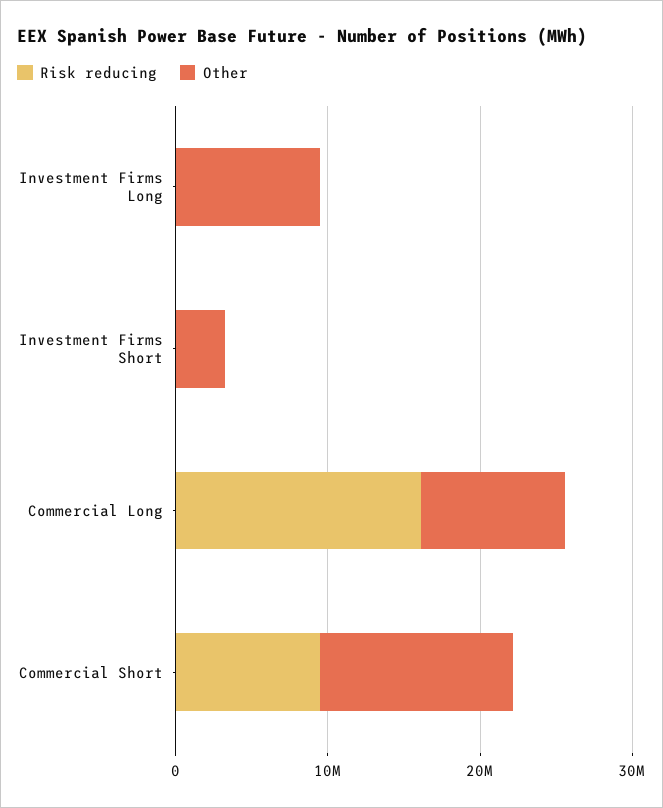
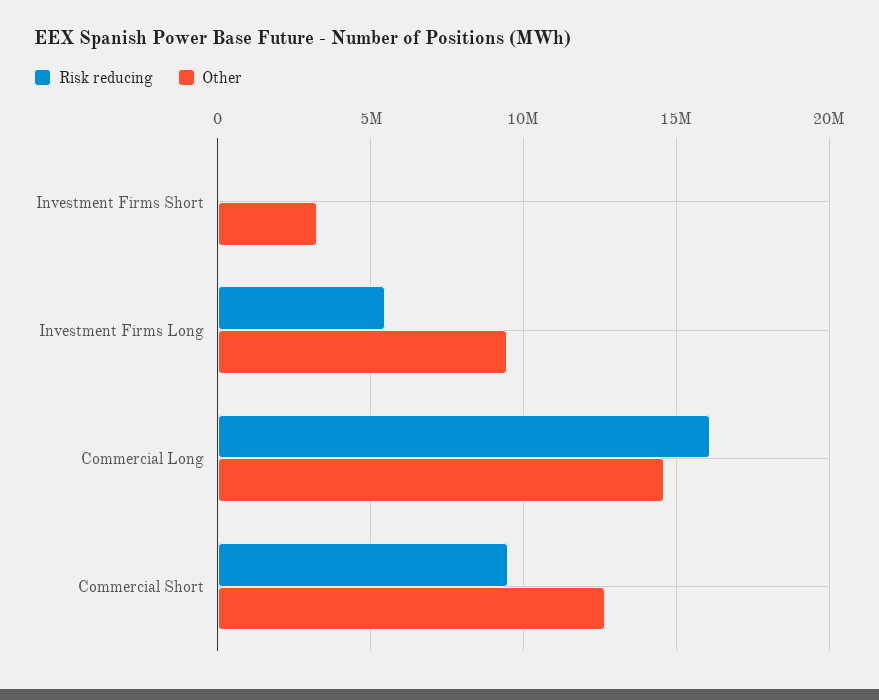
Risk reducing, Investment Firms Long: 0 -> 5500000
Other, Commercial Long: 10000000 -> 14500000

